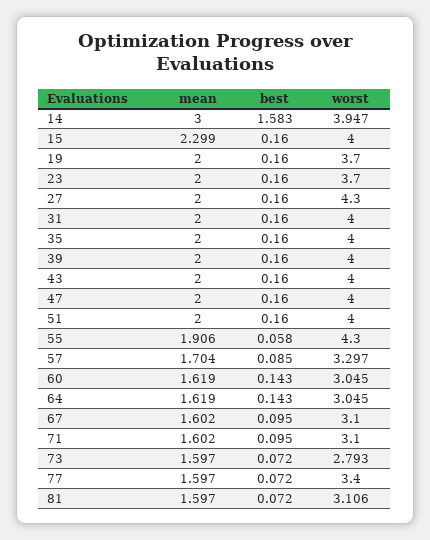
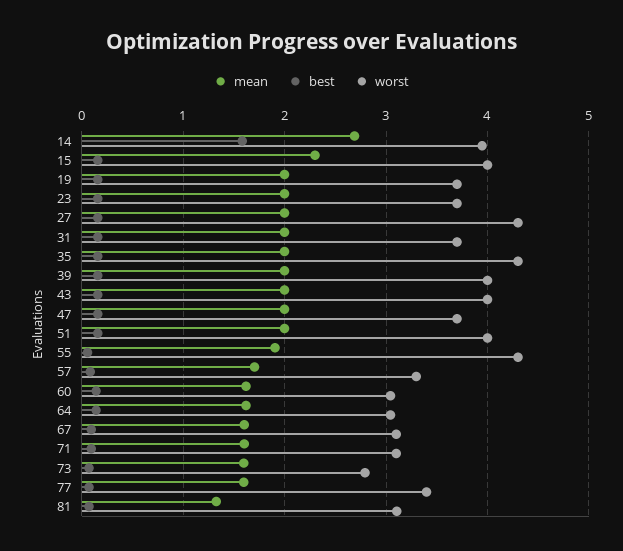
mean, 14: 3 -> 2.7
worst, 31: 4 -> 3.7
worst, 35: 4 -> 4.3
worst, 47: 4 -> 3.7
mean, 81: 1.597 -> 1.3

